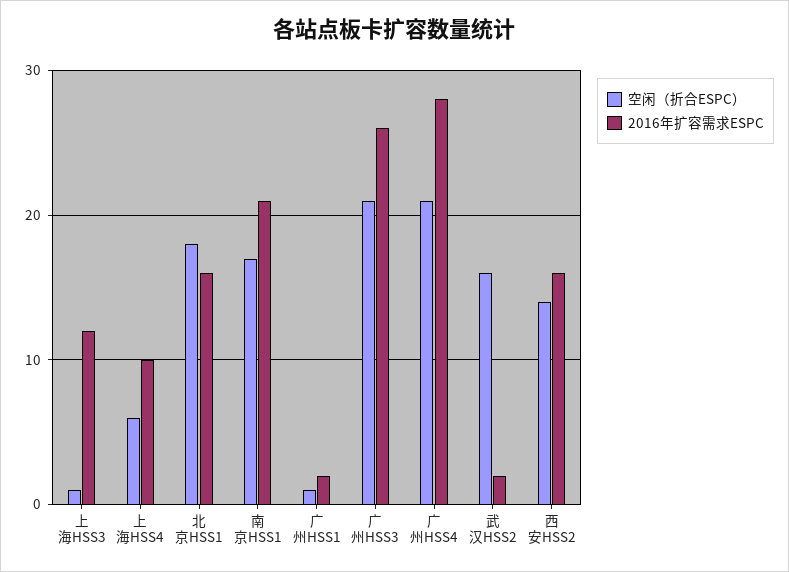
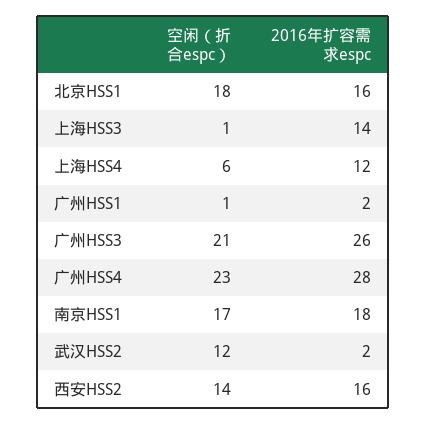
2016年扩容需求ESPC, 上海HSS3: 12 -> 14
2016年扩容需求ESPC, 上海HSS4: 10 -> 12
2016年扩容需求ESPC, 南京HSS1: 21 -> 18
空闲（折合ESPC）, 广州HSS4: 21 -> 23
空闲（折合ESPC）, 武汉HSS2: 16 -> 12

